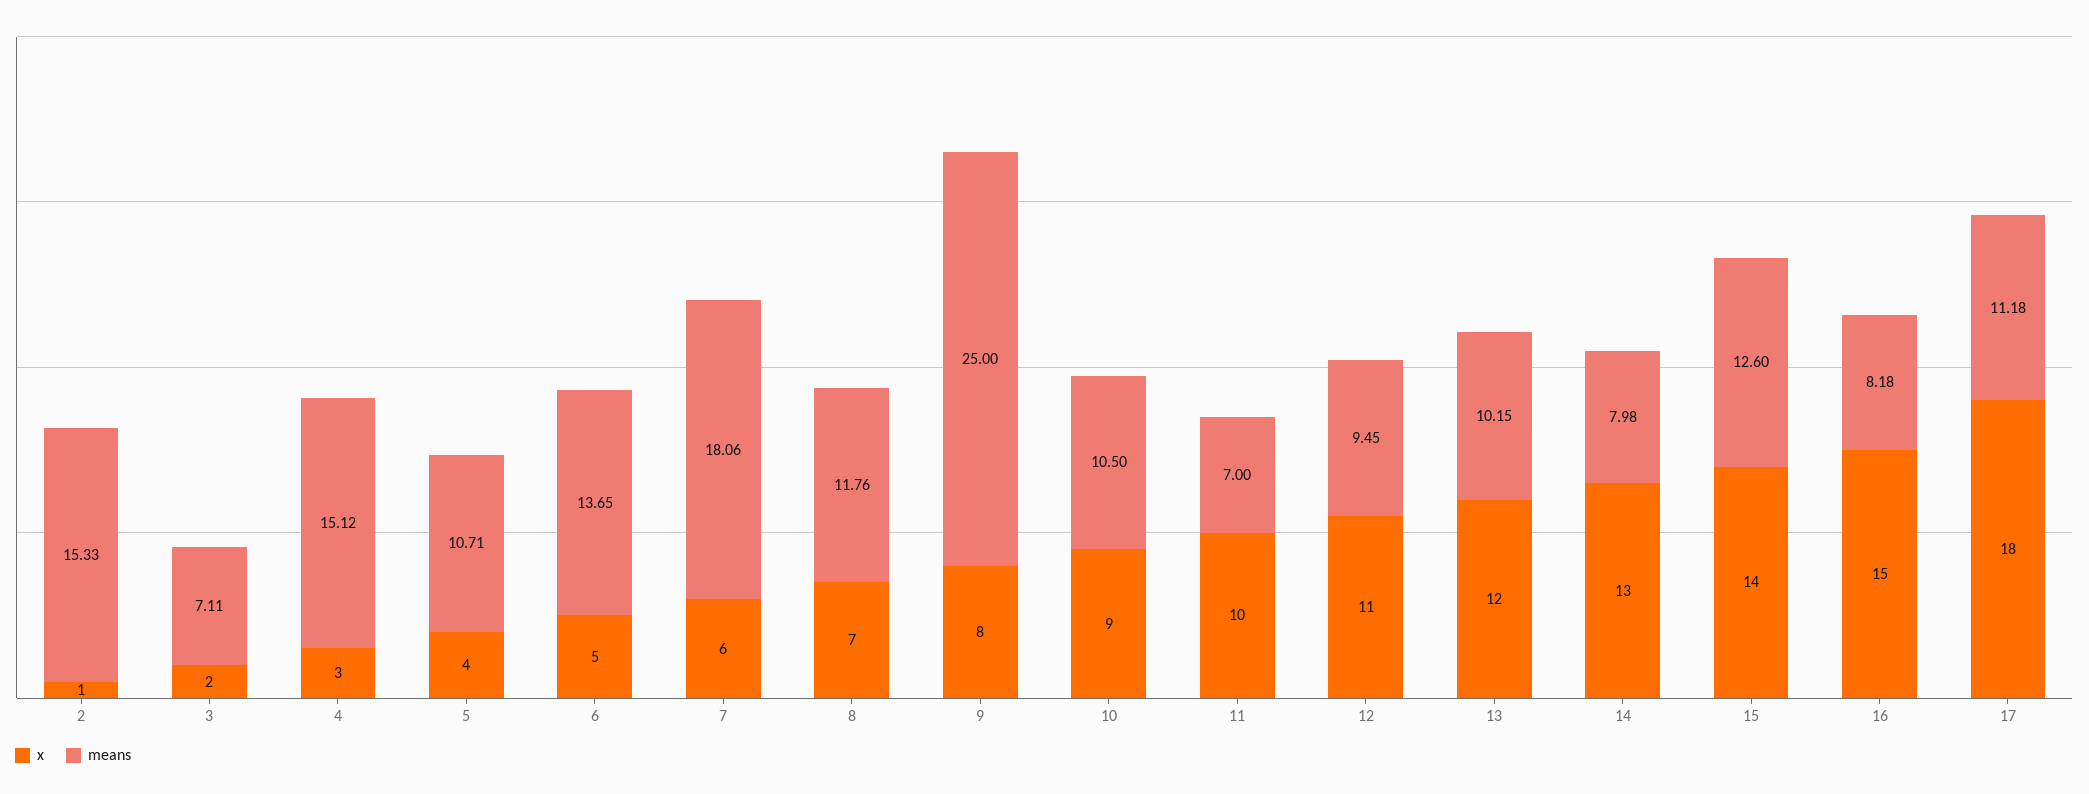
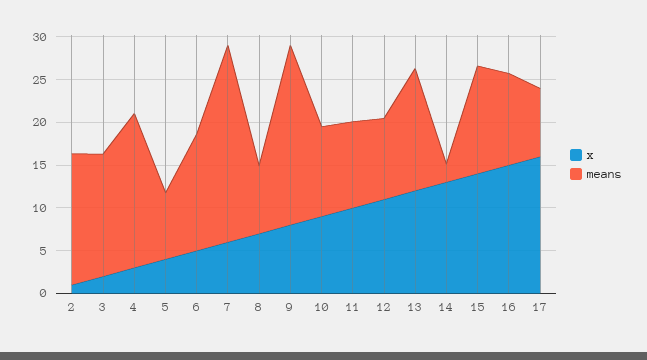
means, 3: 7.11 -> 14
means, 4: 15.12 -> 18
means, 5: 10.71 -> 8
means, 7: 18.06 -> 23
means, 8: 11.76 -> 8
means, 9: 25 -> 21
means, 11: 7 -> 10
means, 13: 10.15 -> 14
means, 14: 7.98 -> 2
means, 16: 8.18 -> 11
x, 17: 18 -> 16
means, 17: 11.18 -> 8

